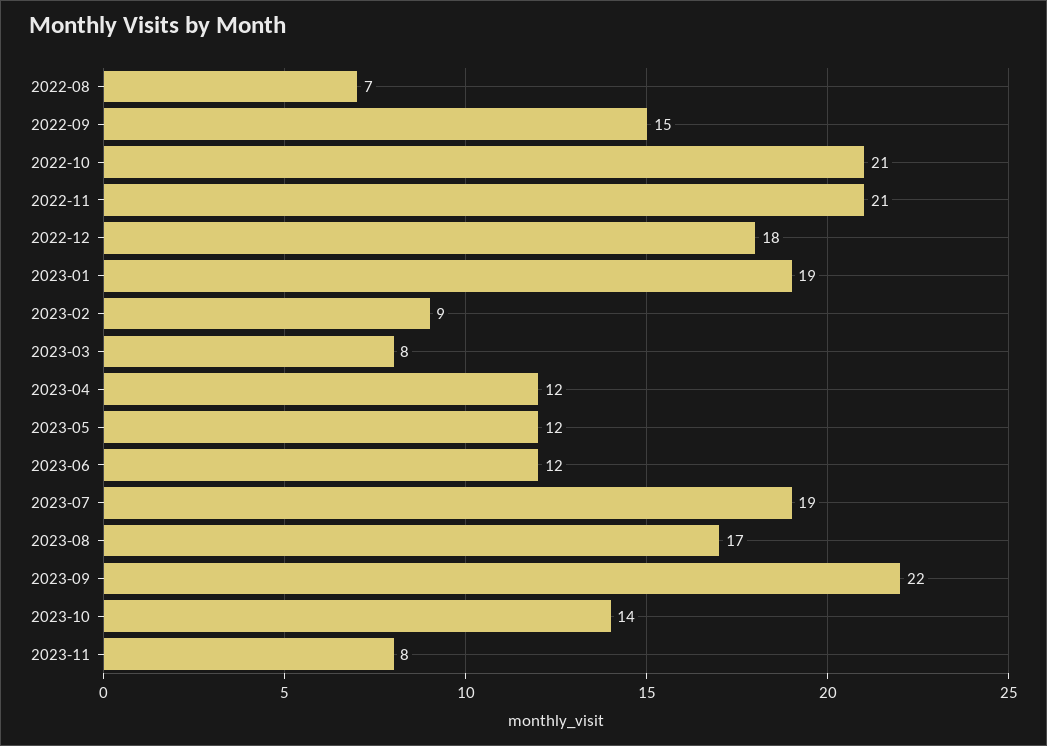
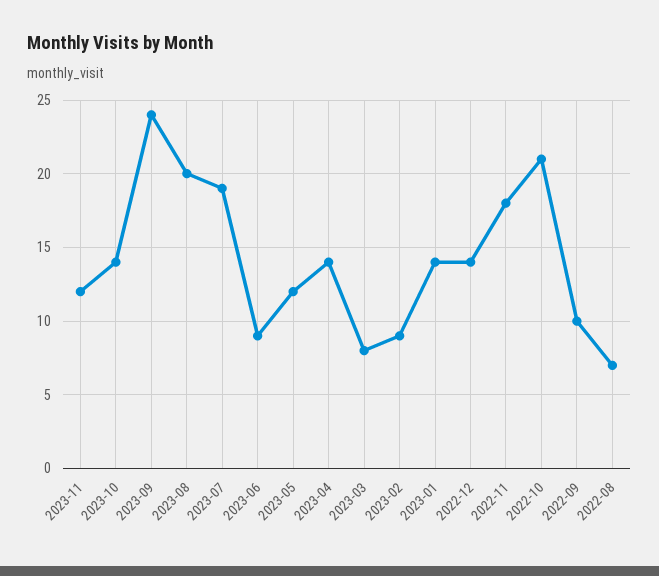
2022-09: 15 -> 10
2022-11: 21 -> 18
2022-12: 18 -> 14
2023-01: 19 -> 14
2023-04: 12 -> 14
2023-06: 12 -> 9
2023-08: 17 -> 20
2023-09: 22 -> 24
2023-11: 8 -> 12

